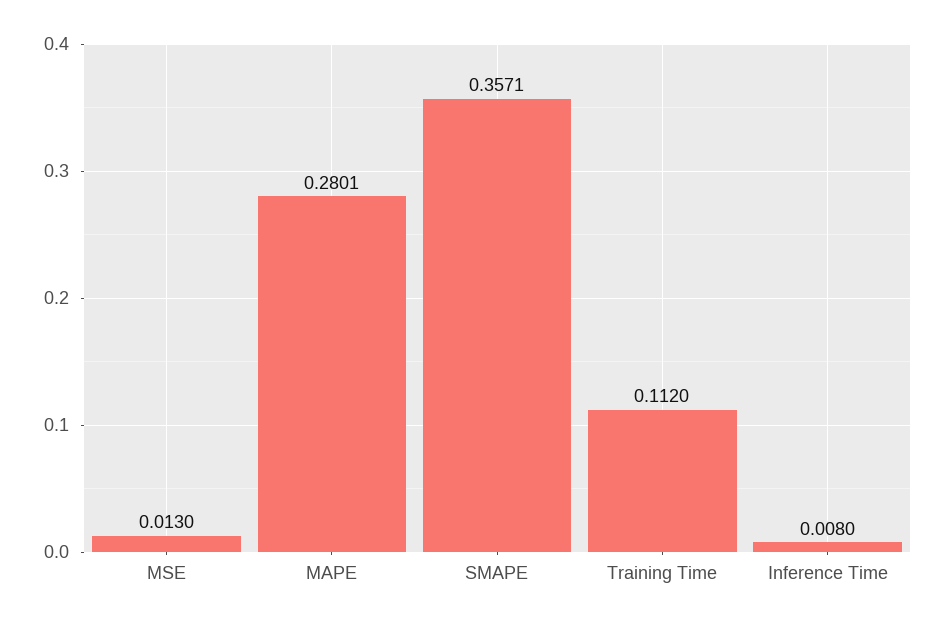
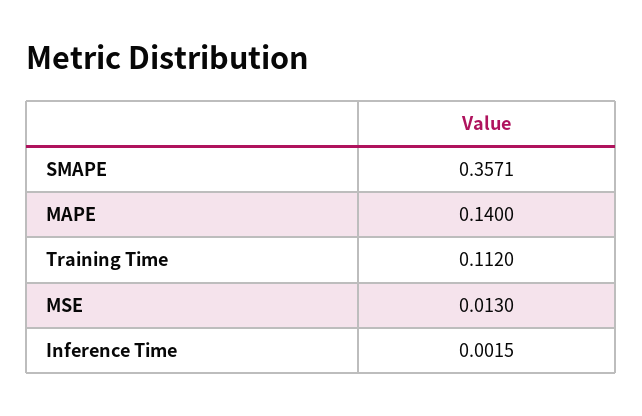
MAPE: 0.2801 -> 0.14
Inference Time: 0.008 -> 0.0015

